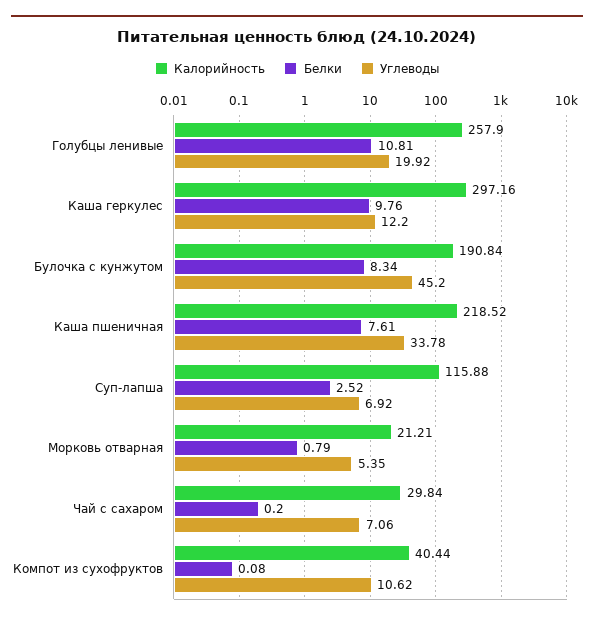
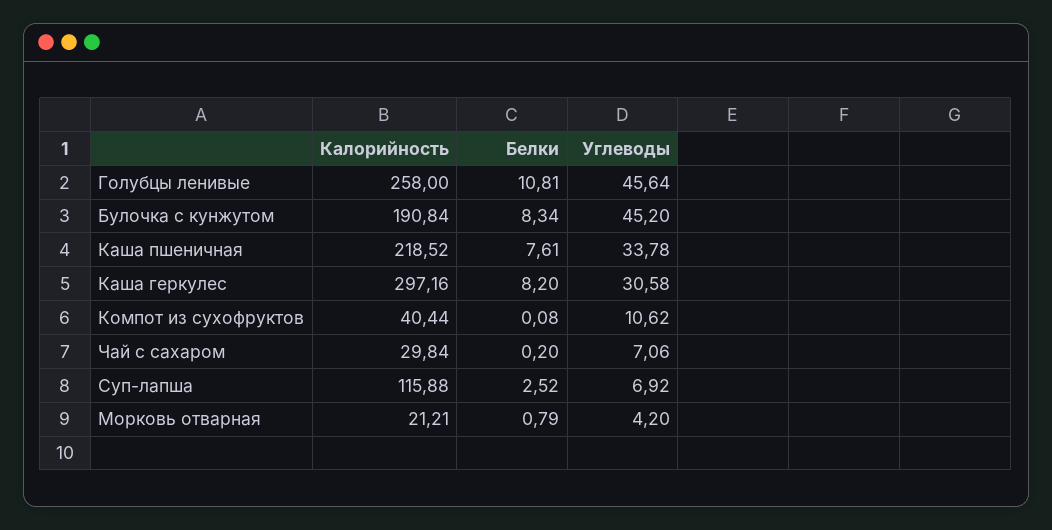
Калорийность, Голубцы ленивые: 257.9 -> 258
Углеводы, Голубцы ленивые: 19.92 -> 45.64
Белки, Каша геркулес: 9.76 -> 8.2
Углеводы, Каша геркулес: 12.2 -> 30.58
Углеводы, Морковь отварная: 5.35 -> 4.2

